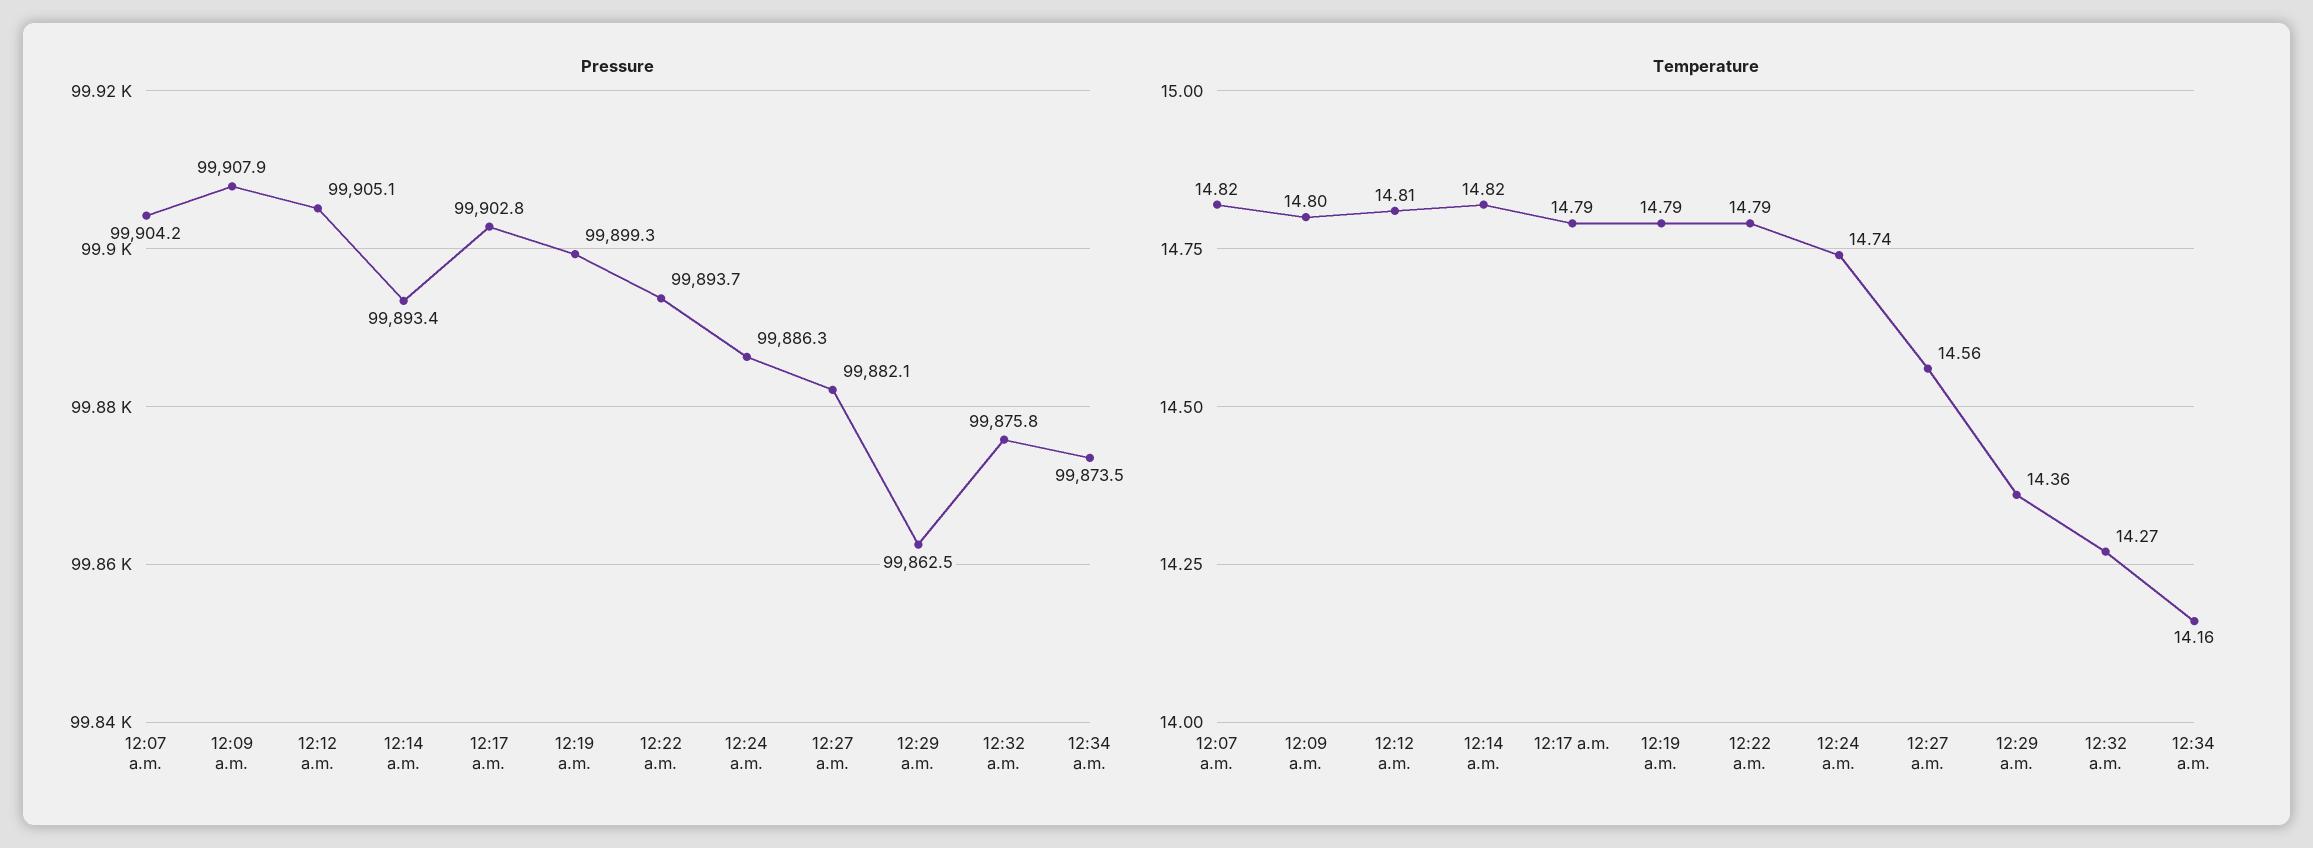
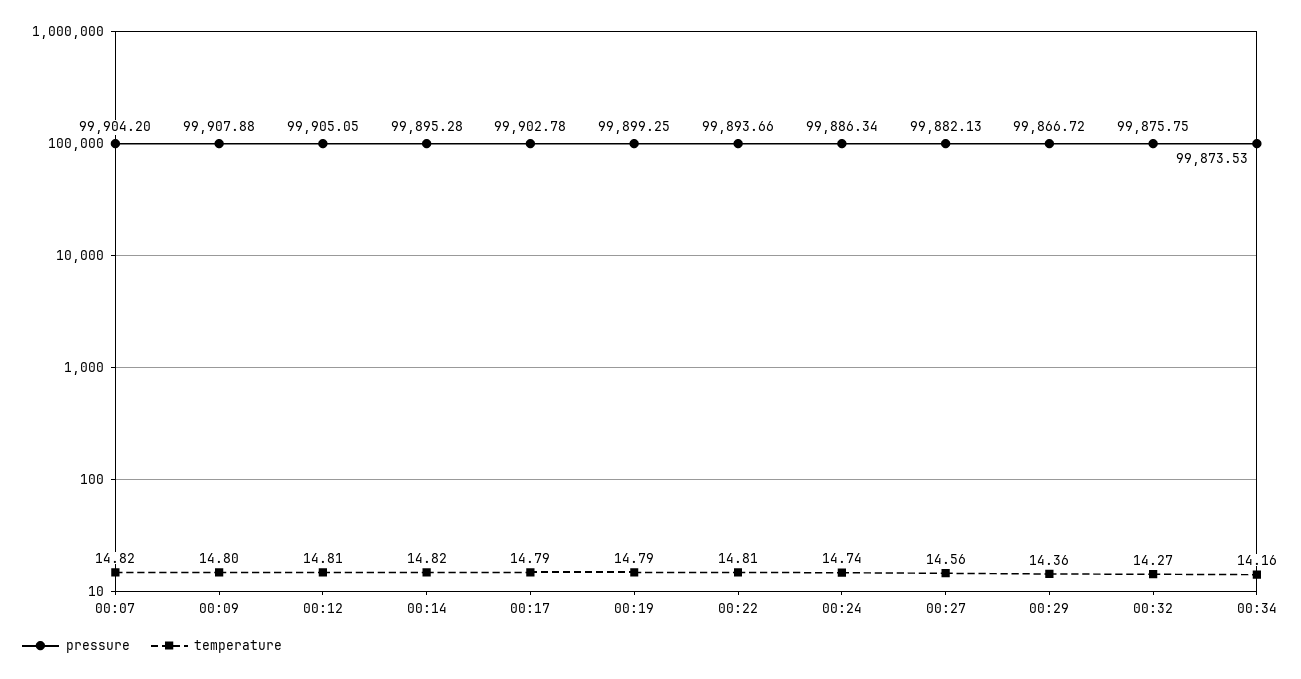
Pressure, 12:14 a.m.: 99893.4 -> 99895.28
Pressure, 12:29 a.m.: 99862.5 -> 99866.72
Temperature, 12:22 a.m.: 14.79 -> 14.81

